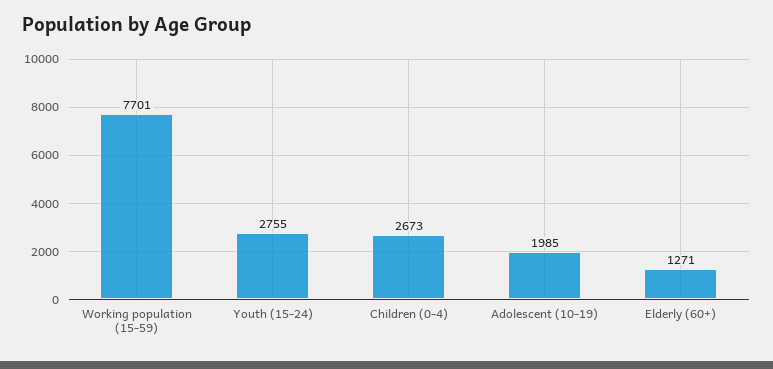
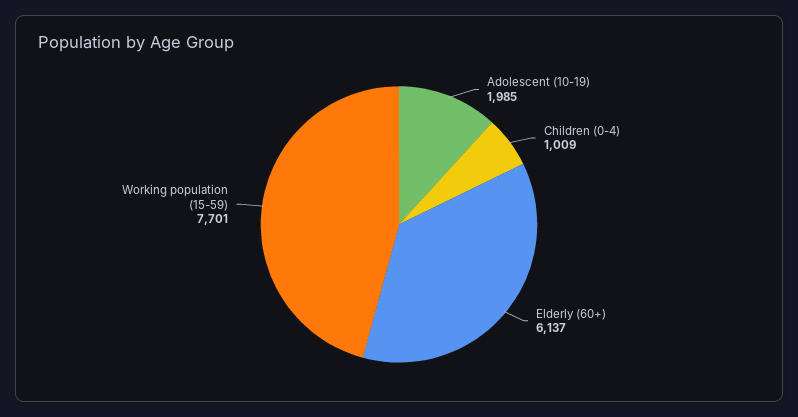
Youth (15-24): 2755 -> none
Children (0-4): 2673 -> 1009
Elderly (60+): 1271 -> 6137

